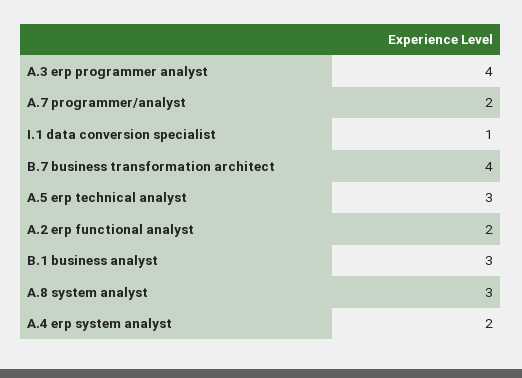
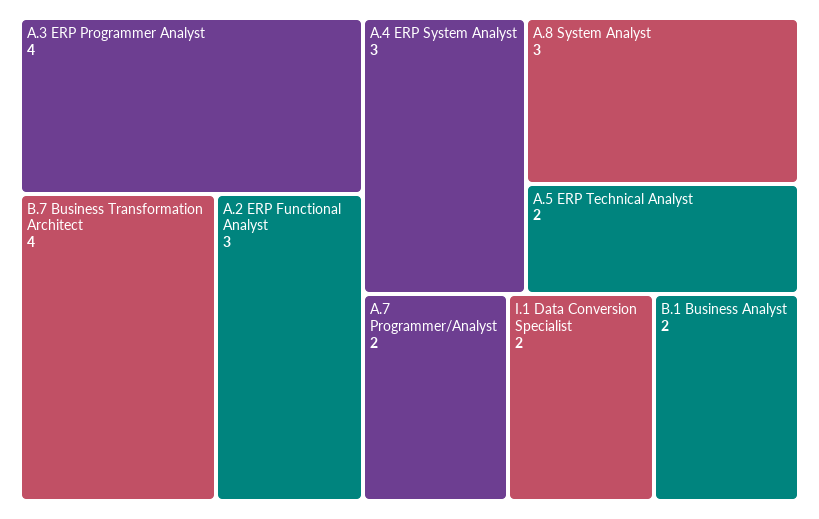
I.1 data conversion specialist: 1 -> 2
A.5 erp technical analyst: 3 -> 2
A.2 erp functional analyst: 2 -> 3
B.1 business analyst: 3 -> 2
A.4 erp system analyst: 2 -> 3

